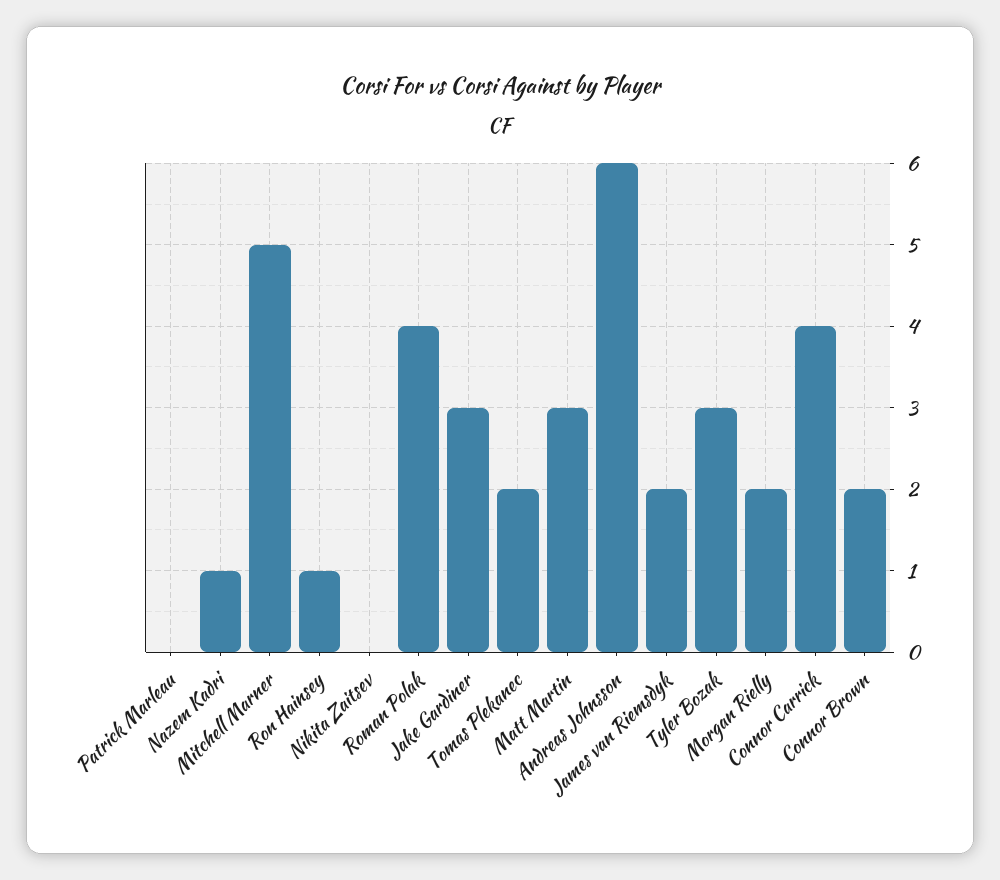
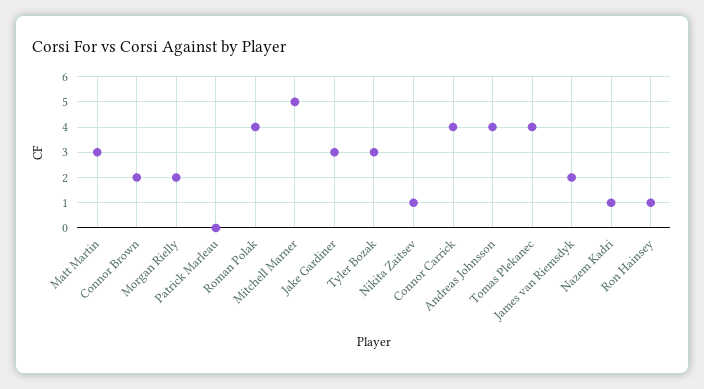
Nikita Zaitsev: 0 -> 1
Tomas Plekanec: 2 -> 4
Andreas Johnsson: 6 -> 4

